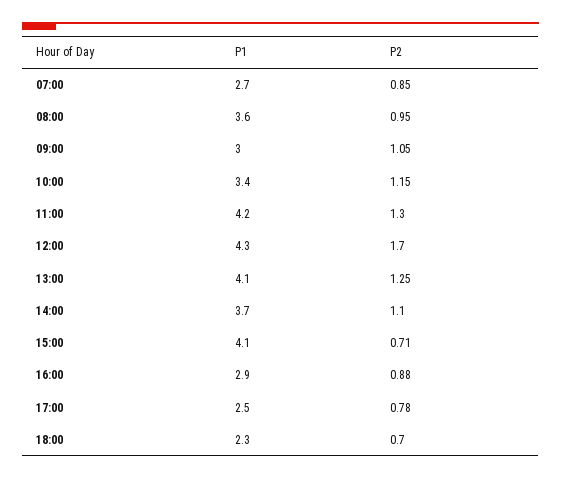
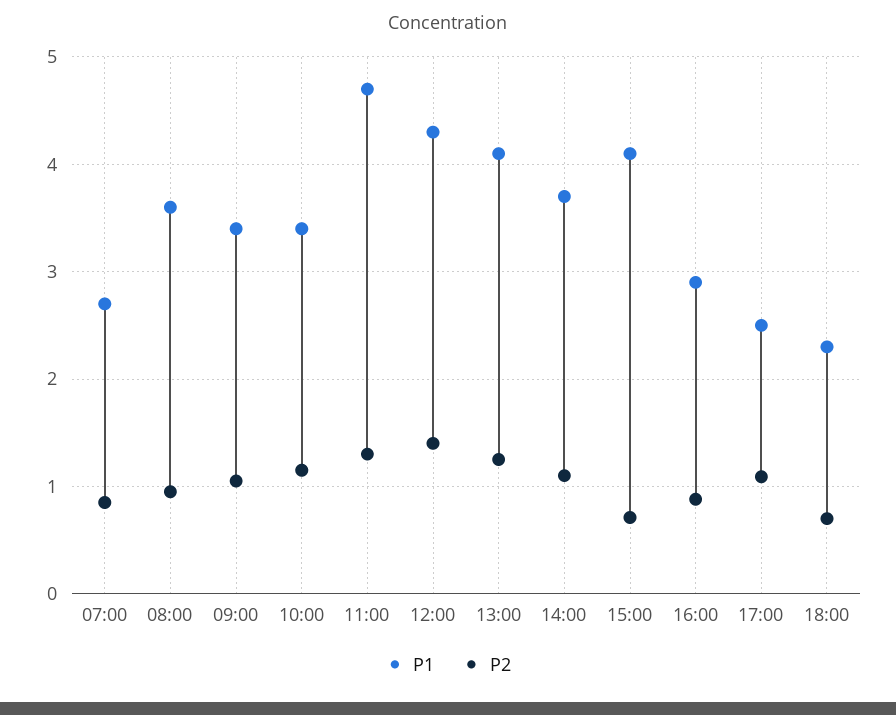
P1, 09:00: 3 -> 3.4
P1, 11:00: 4.2 -> 4.7
P2, 12:00: 1.7 -> 1.4
P2, 17:00: 0.78 -> 1.1

